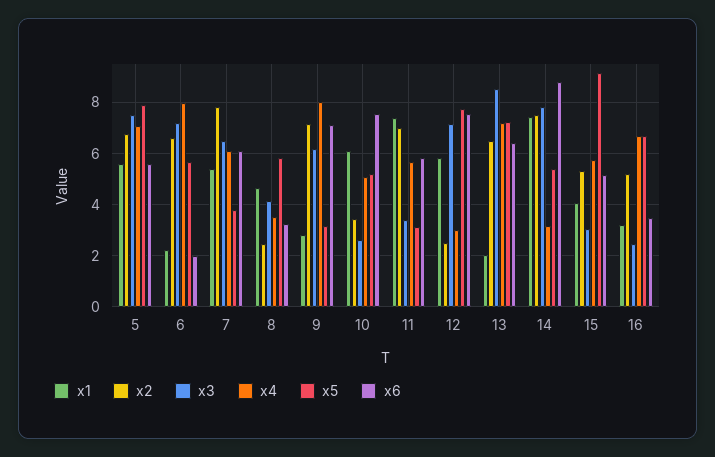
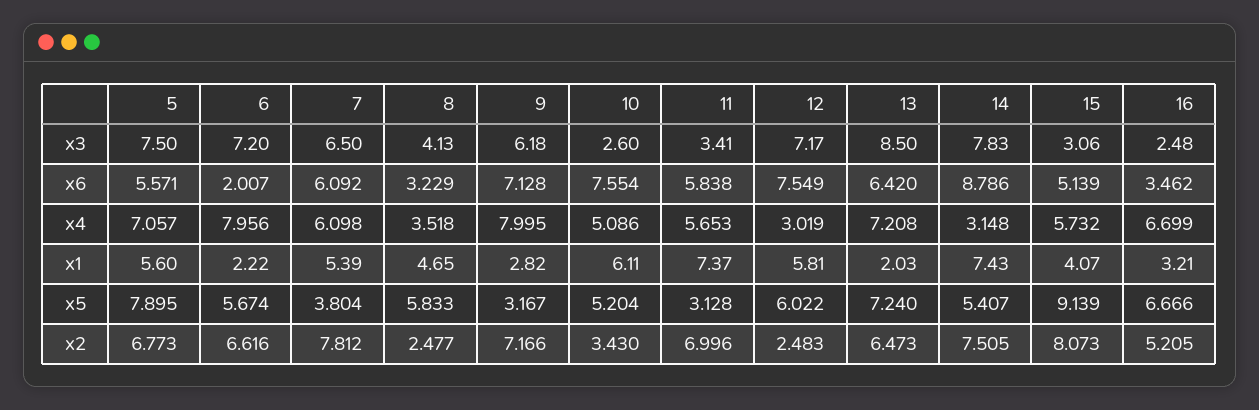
x5, 12: 7.75 -> 6.022
x2, 15: 5.25 -> 8.073

